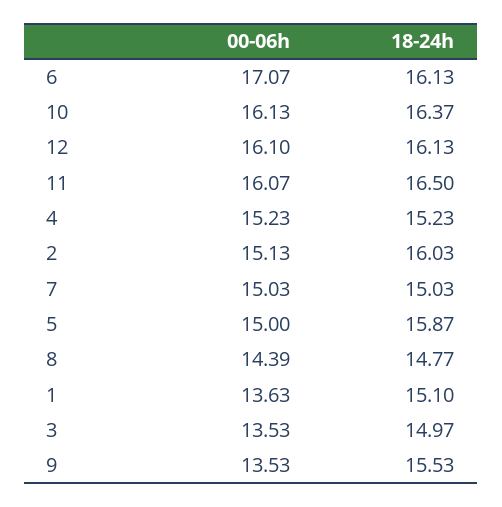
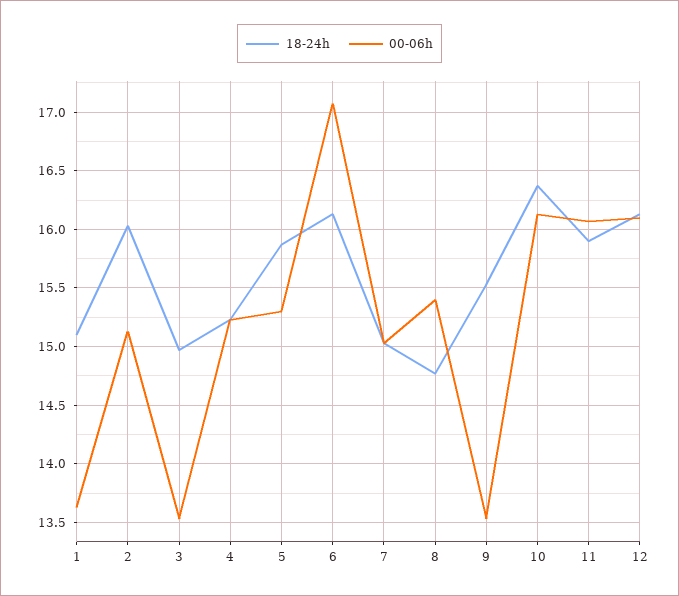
18-24h, 11: 16.5 -> 15.9
00-06h, 5: 15 -> 15.3
00-06h, 8: 14.39 -> 15.4

